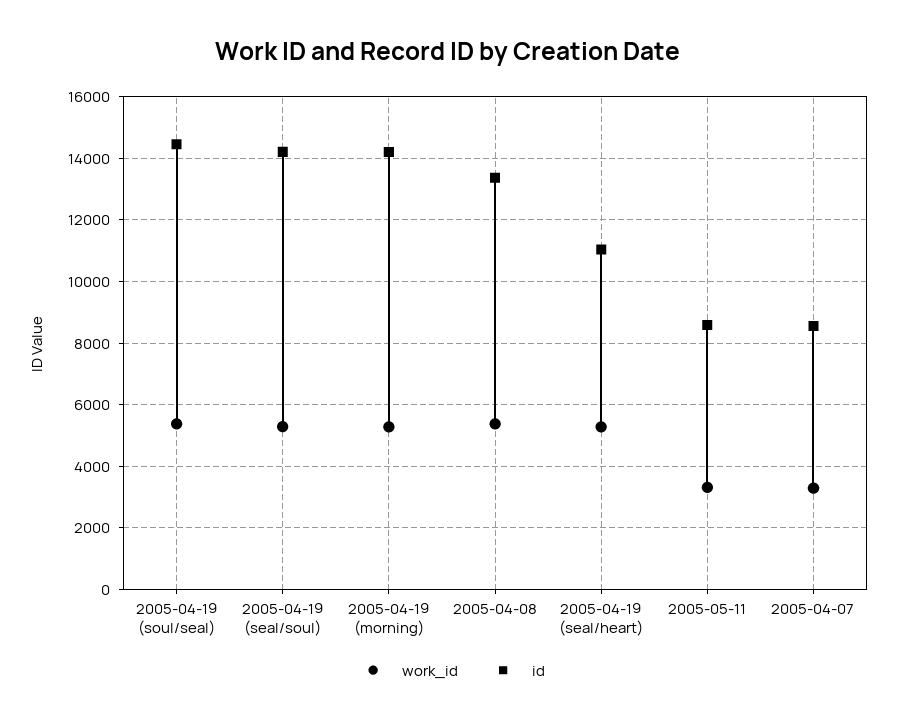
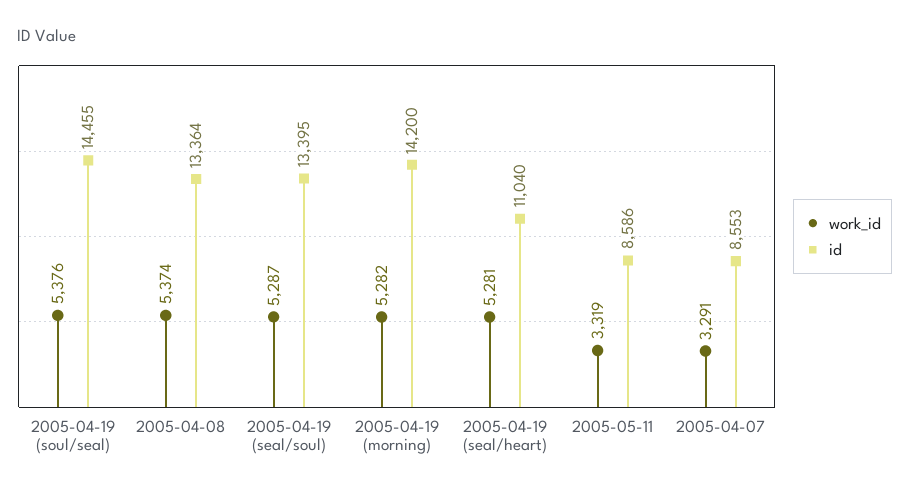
id, 2005-04-19 (seal/soul): 14200 -> 13395

